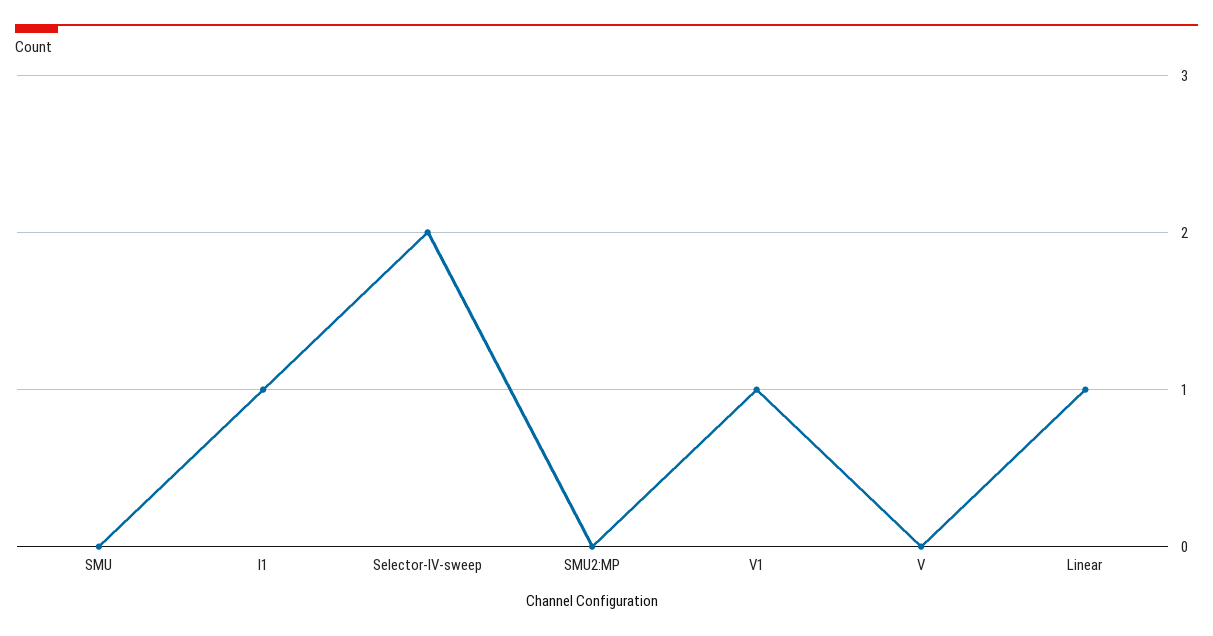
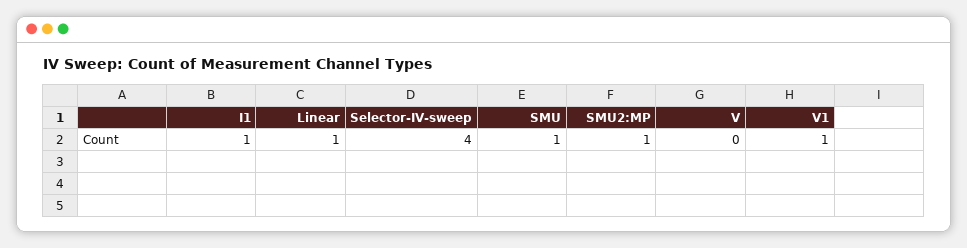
SMU: 0 -> 1
Selector-IV-sweep: 2 -> 4
SMU2:MP: 0 -> 1

